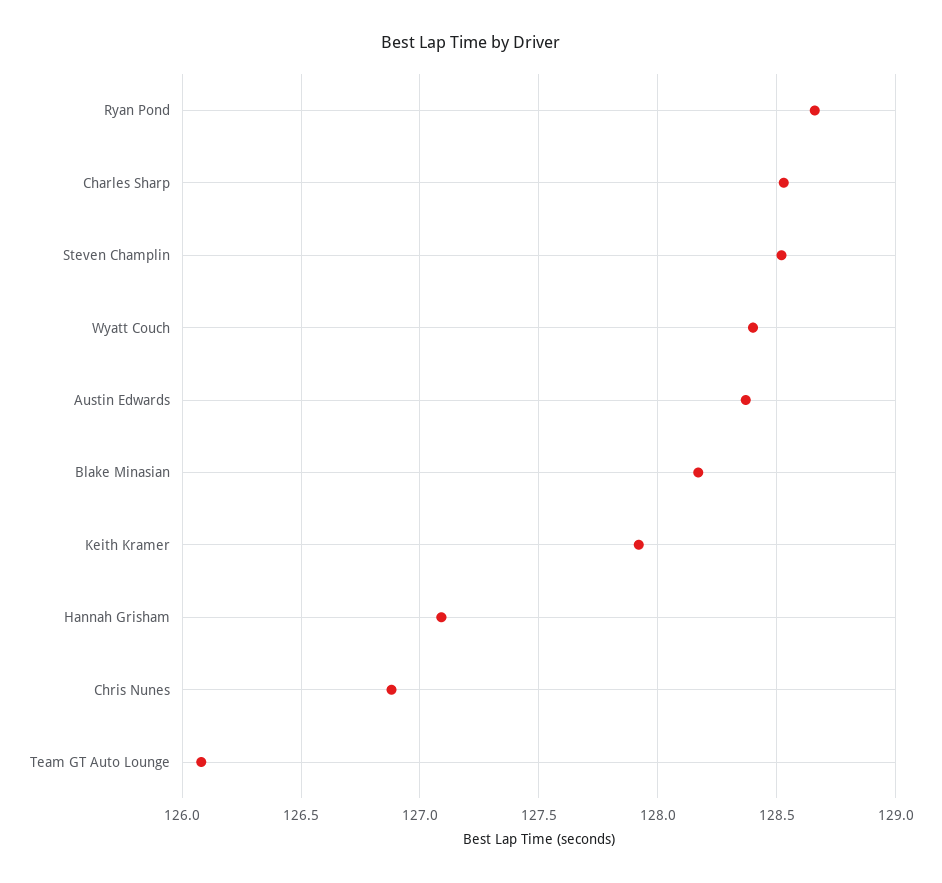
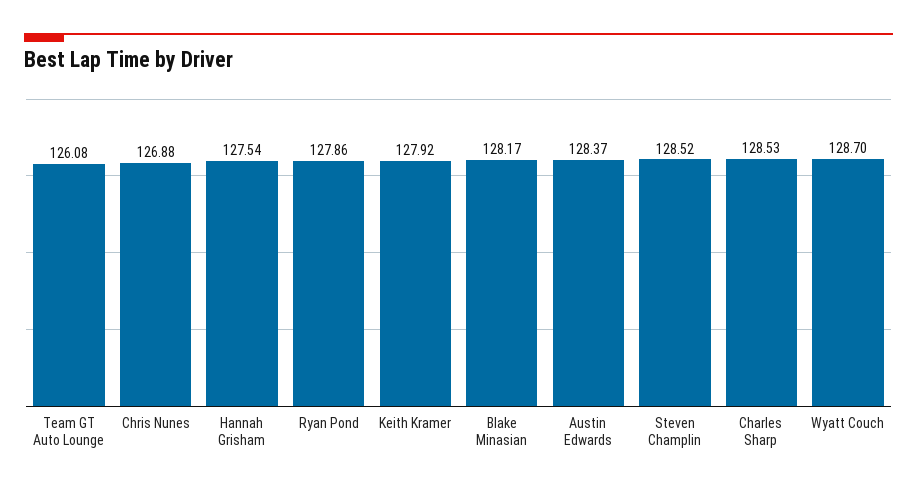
Ryan Pond: 128.65 -> 127.86
Wyatt Couch: 128.4 -> 128.7
Hannah Grisham: 127.1 -> 127.54

